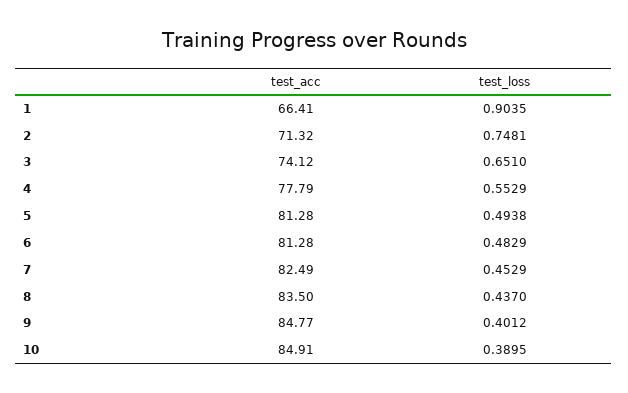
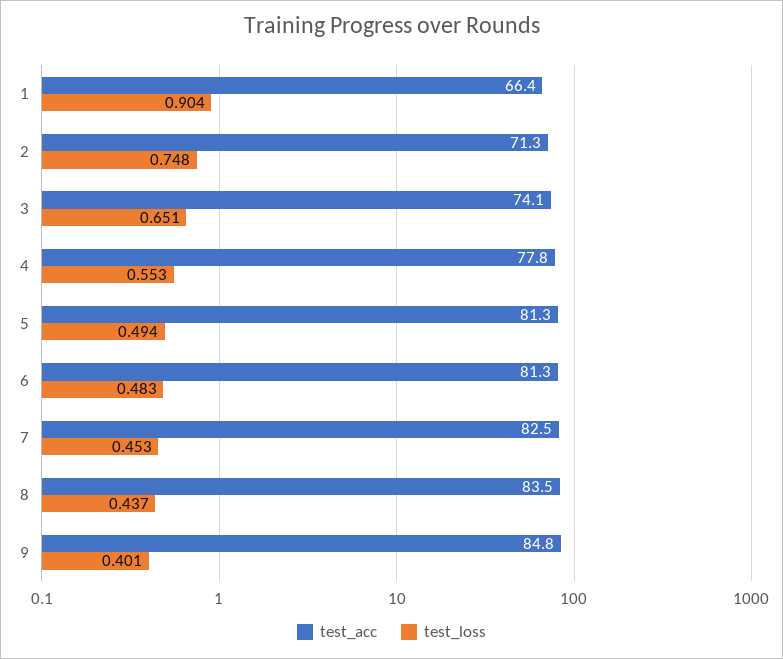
test_acc, 10: 84.91 -> none
test_loss, 10: 0.3895 -> none

